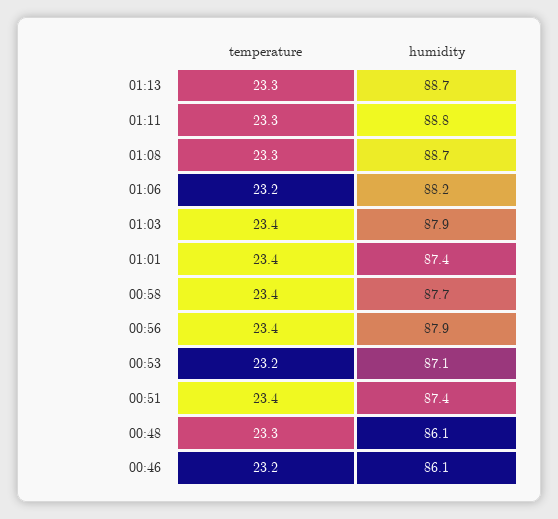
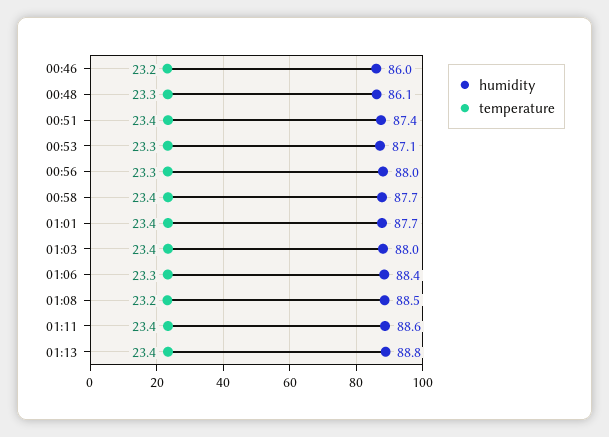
temperature, 01:13: 23.3 -> 23.4
humidity, 01:13: 88.7 -> 88.8
temperature, 01:11: 23.3 -> 23.4
humidity, 01:11: 88.8 -> 88.6
temperature, 01:08: 23.3 -> 23.2
humidity, 01:08: 88.7 -> 88.5
temperature, 01:06: 23.2 -> 23.3
humidity, 01:06: 88.2 -> 88.4
humidity, 01:03: 87.9 -> 88
humidity, 01:01: 87.4 -> 87.7
temperature, 00:56: 23.4 -> 23.3
humidity, 00:56: 87.9 -> 88
temperature, 00:53: 23.2 -> 23.3
humidity, 00:46: 86.1 -> 86

